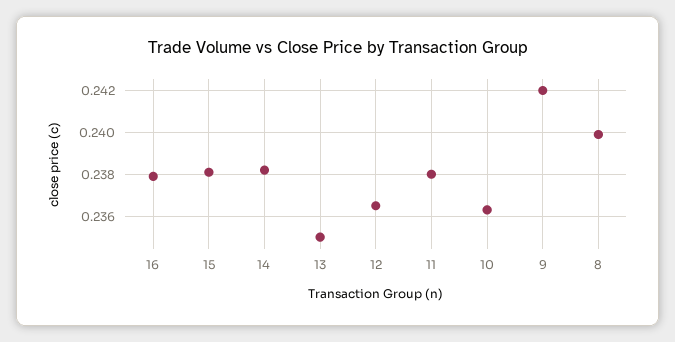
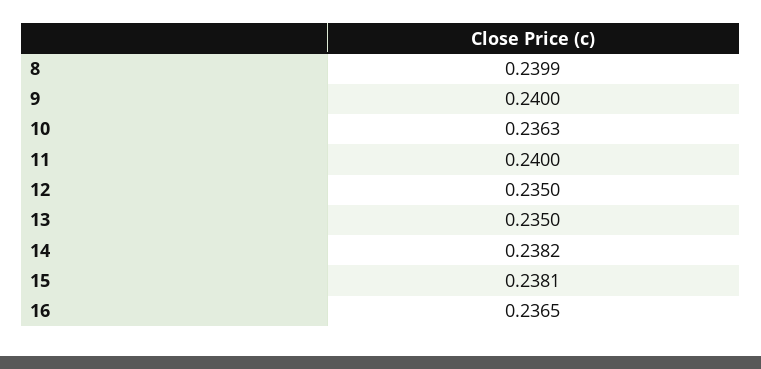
16: 0.238 -> 0.2365
12: 0.2365 -> 0.235
11: 0.238 -> 0.24
9: 0.242 -> 0.24

